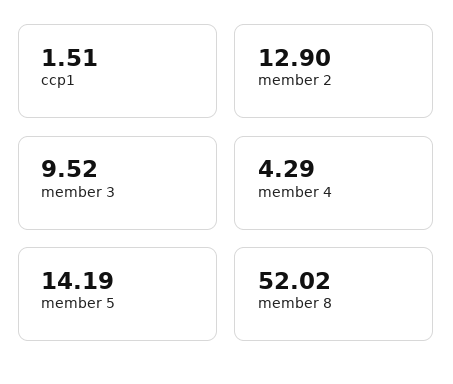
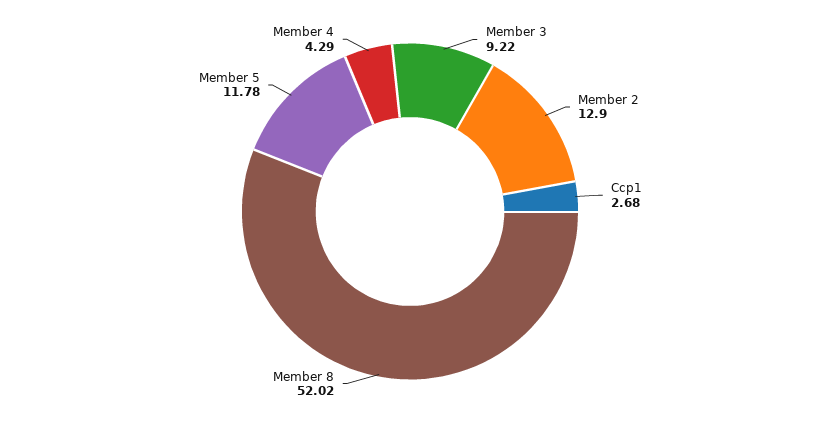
ccp1: 1.51 -> 2.68
member 3: 9.52 -> 9.22
member 5: 14.19 -> 11.78

